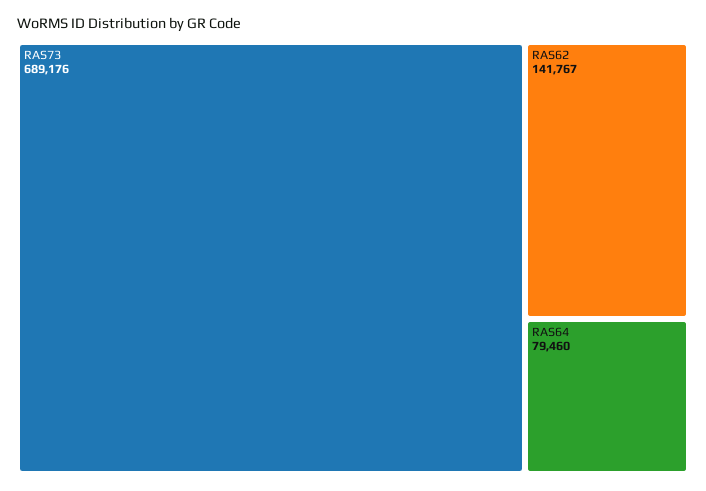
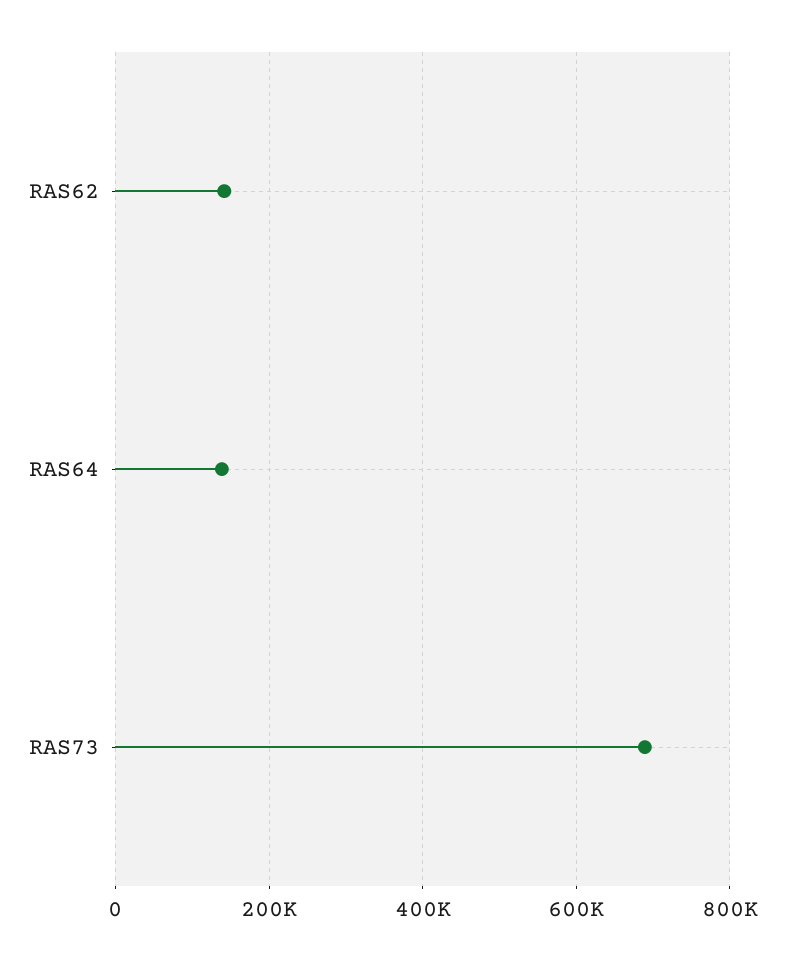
RAS64: 79460 -> 140000

